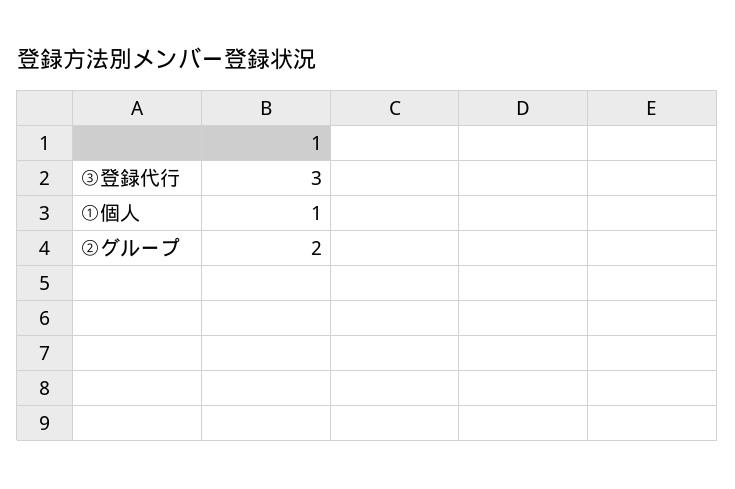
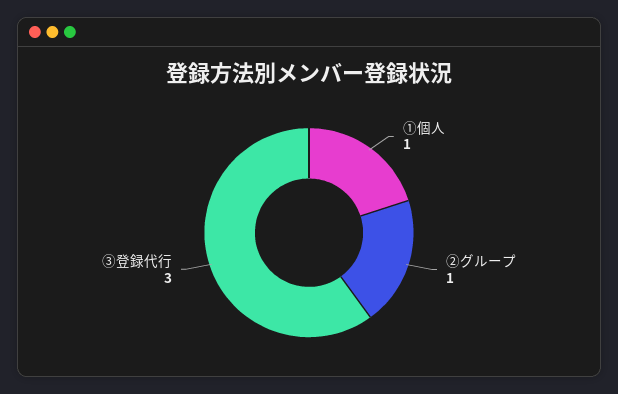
②グループ: 2 -> 1

